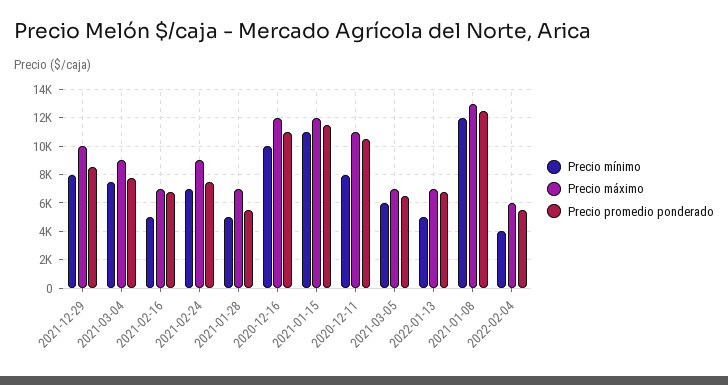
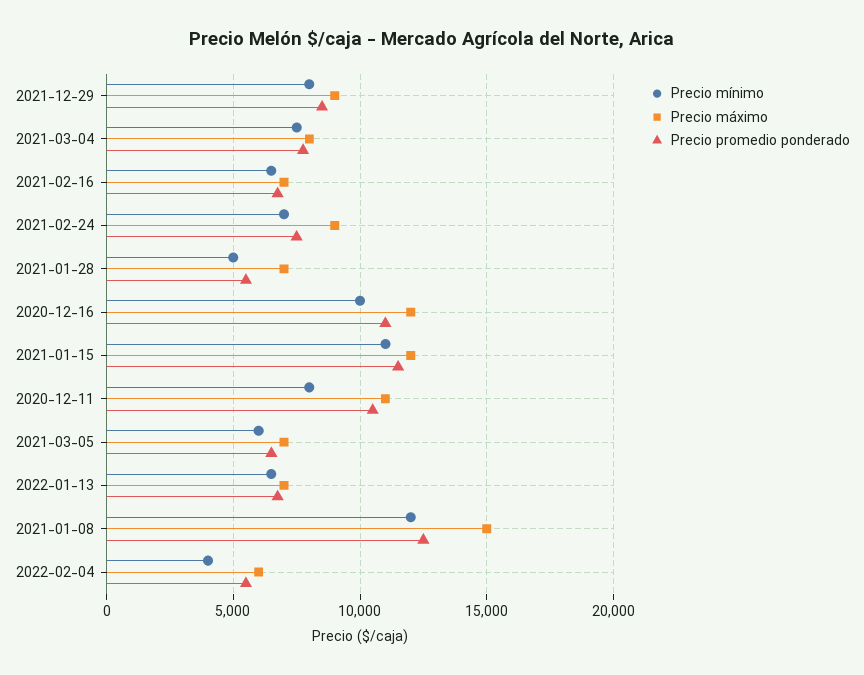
Precio máximo, 2021-12-29: 10000 -> 9000
Precio máximo, 2021-03-04: 9000 -> 8000
Precio mínimo, 2021-02-16: 5000 -> 6500
Precio mínimo, 2022-01-13: 5000 -> 6500
Precio máximo, 2021-01-08: 13000 -> 15000

